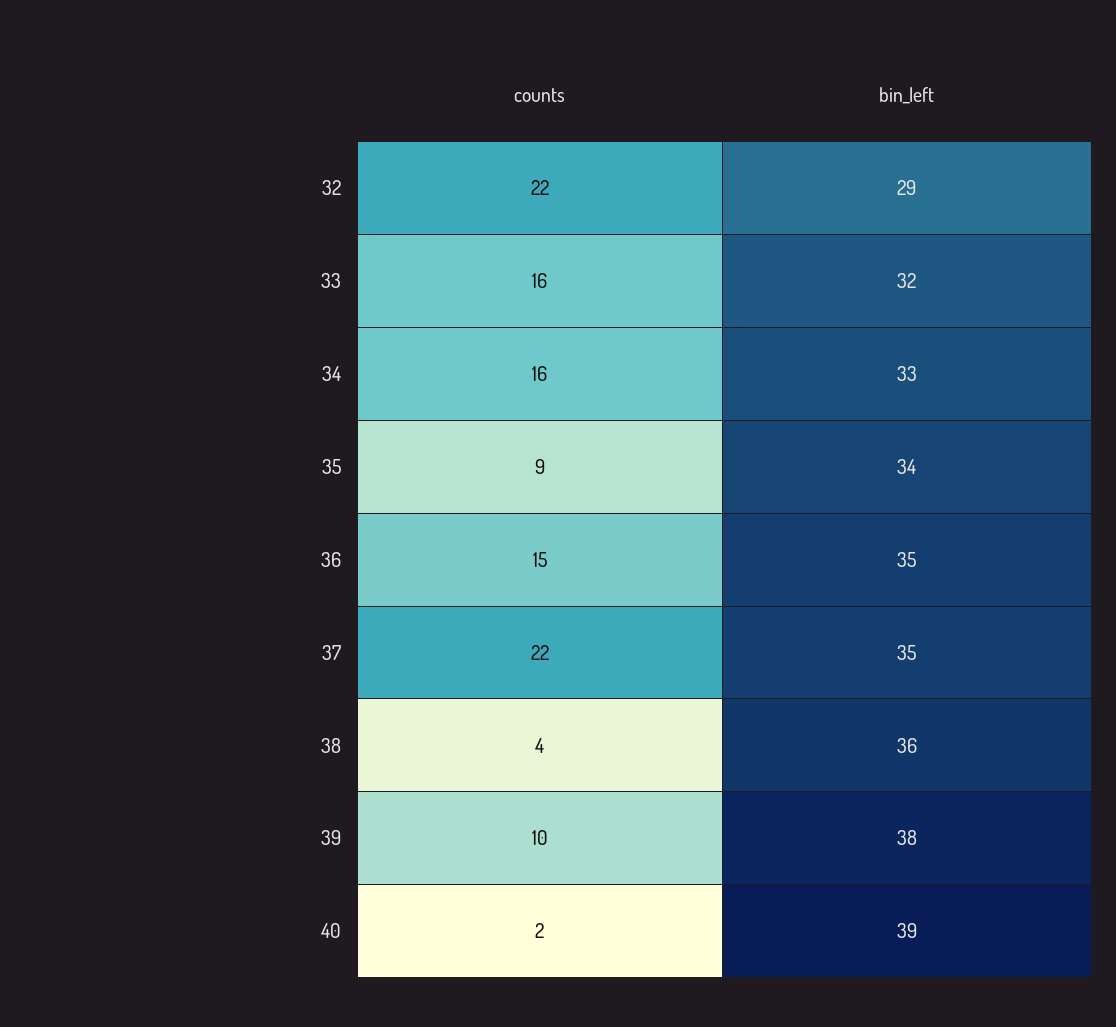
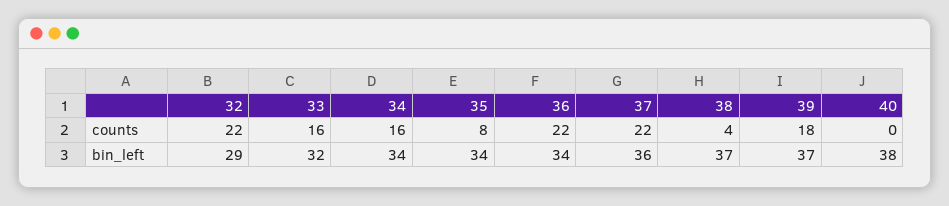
bin_left, 34: 33 -> 34
counts, 35: 9 -> 8
counts, 36: 15 -> 22
bin_left, 36: 35 -> 34
bin_left, 37: 35 -> 36
bin_left, 38: 36 -> 37
counts, 39: 10 -> 18
bin_left, 39: 38 -> 37
counts, 40: 2 -> 0
bin_left, 40: 39 -> 38

